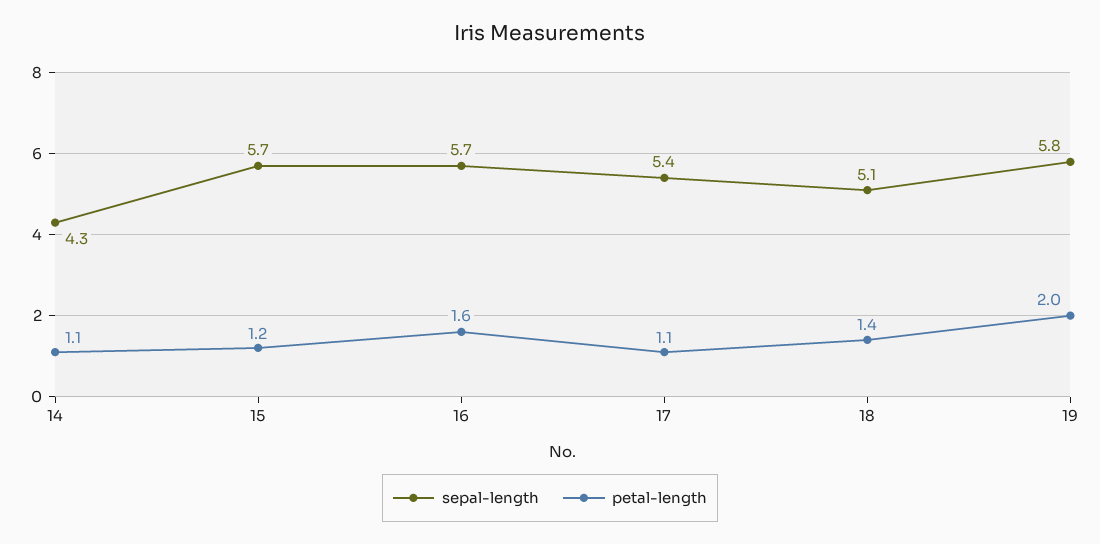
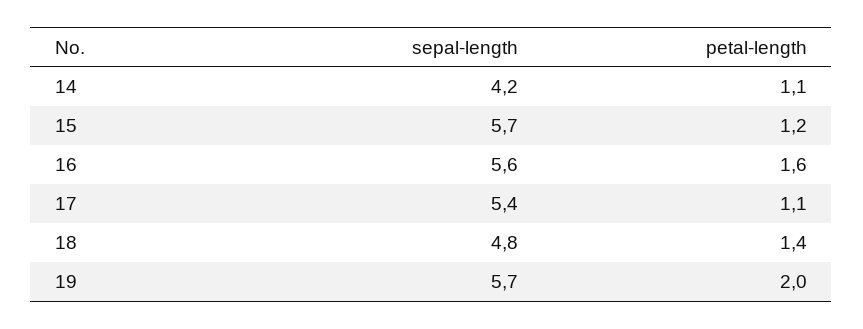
sepal-length, 14: 4.3 -> 4.2
sepal-length, 16: 5.7 -> 5.6
sepal-length, 18: 5.1 -> 4.8
sepal-length, 19: 5.8 -> 5.7

